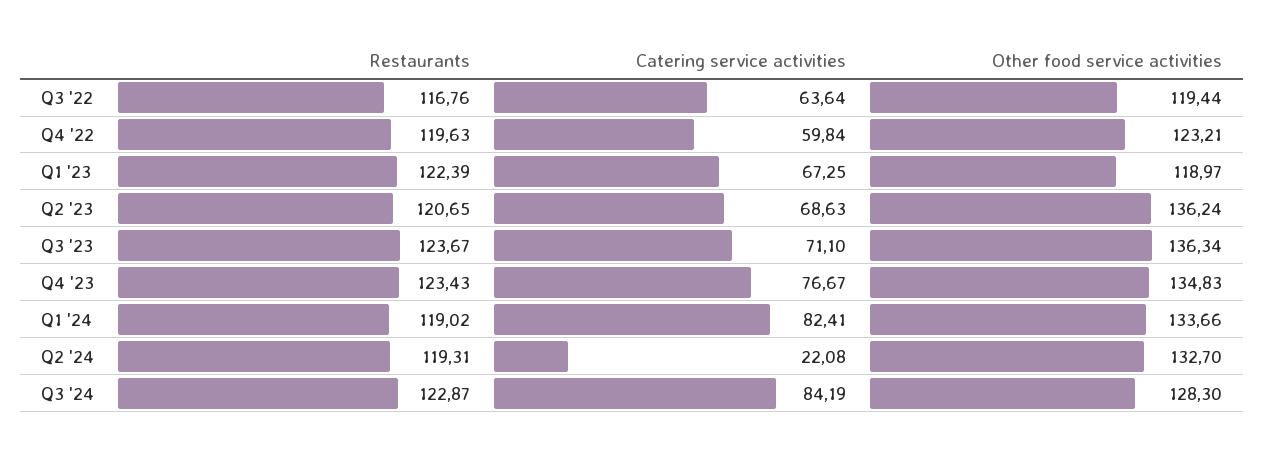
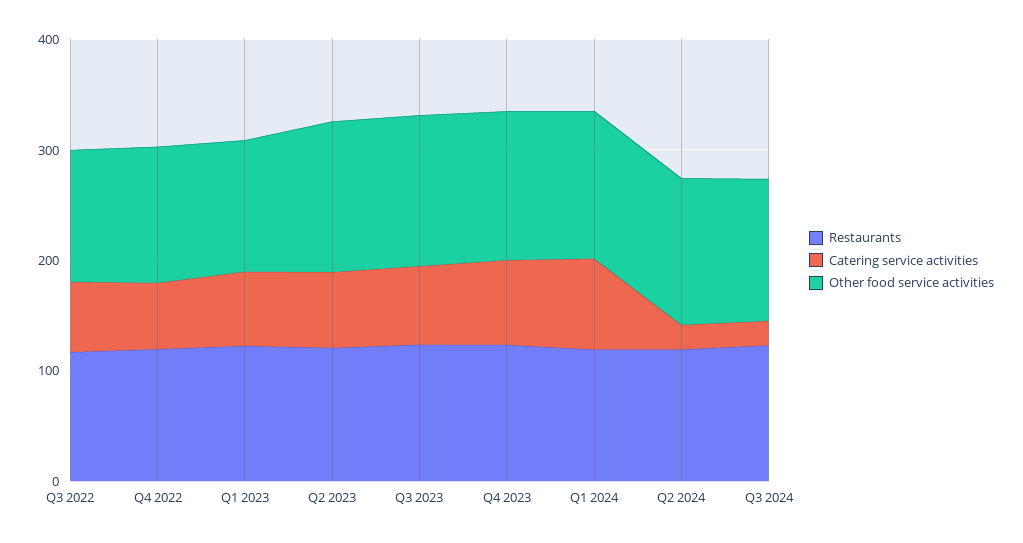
Catering service activities, Q3 '24: 84.19 -> 20

